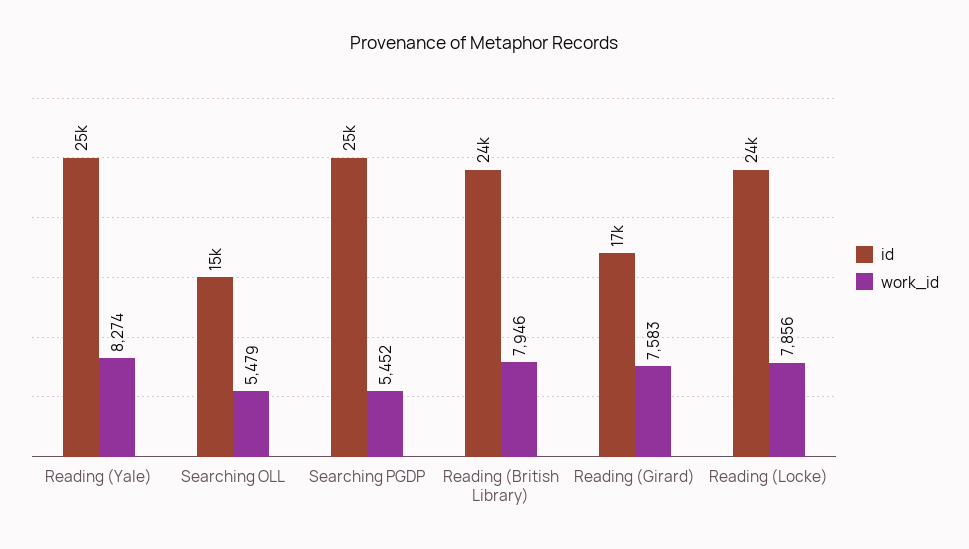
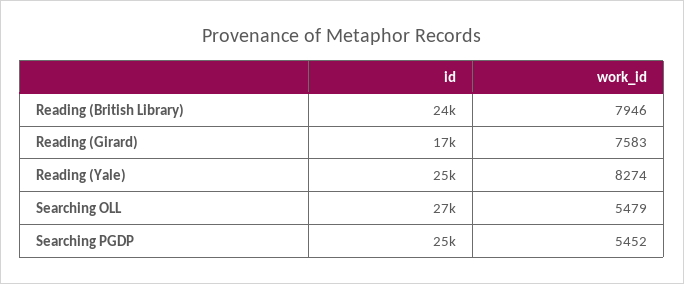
id, Searching OLL: 15000 -> 27000
id, Reading (Locke): 24000 -> none
work_id, Reading (Locke): 7856 -> none

